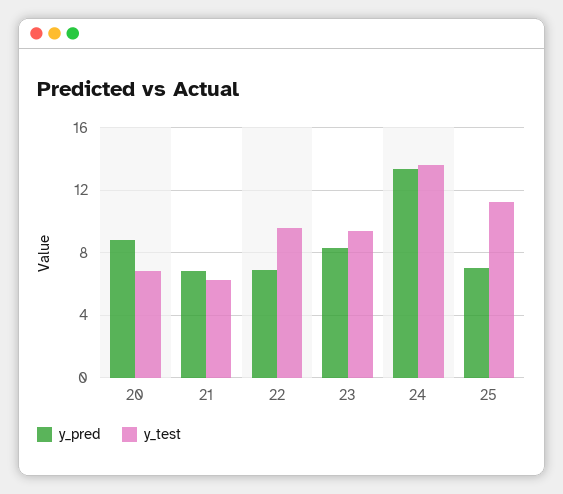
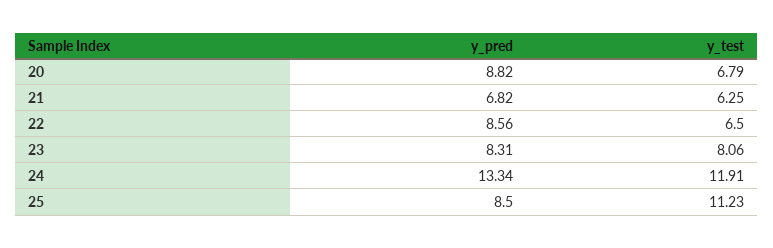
y_pred, 22: 7 -> 8.56
y_test, 22: 9.5 -> 6.5
y_test, 23: 9.5 -> 8.06
y_test, 24: 13.5 -> 11.91
y_pred, 25: 7 -> 8.5

